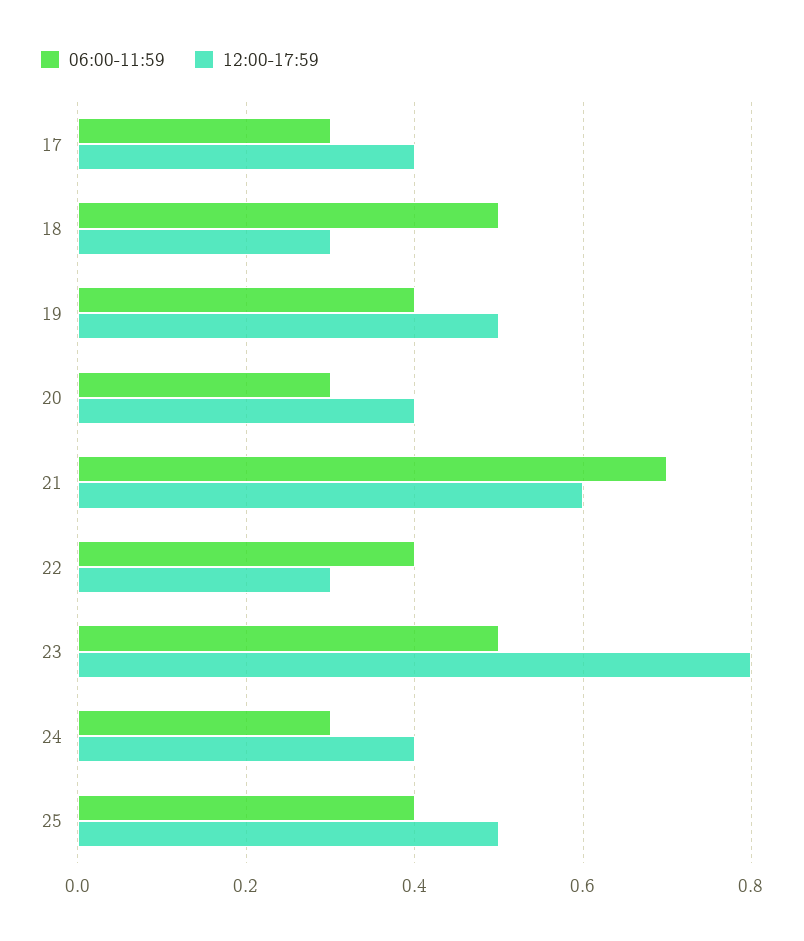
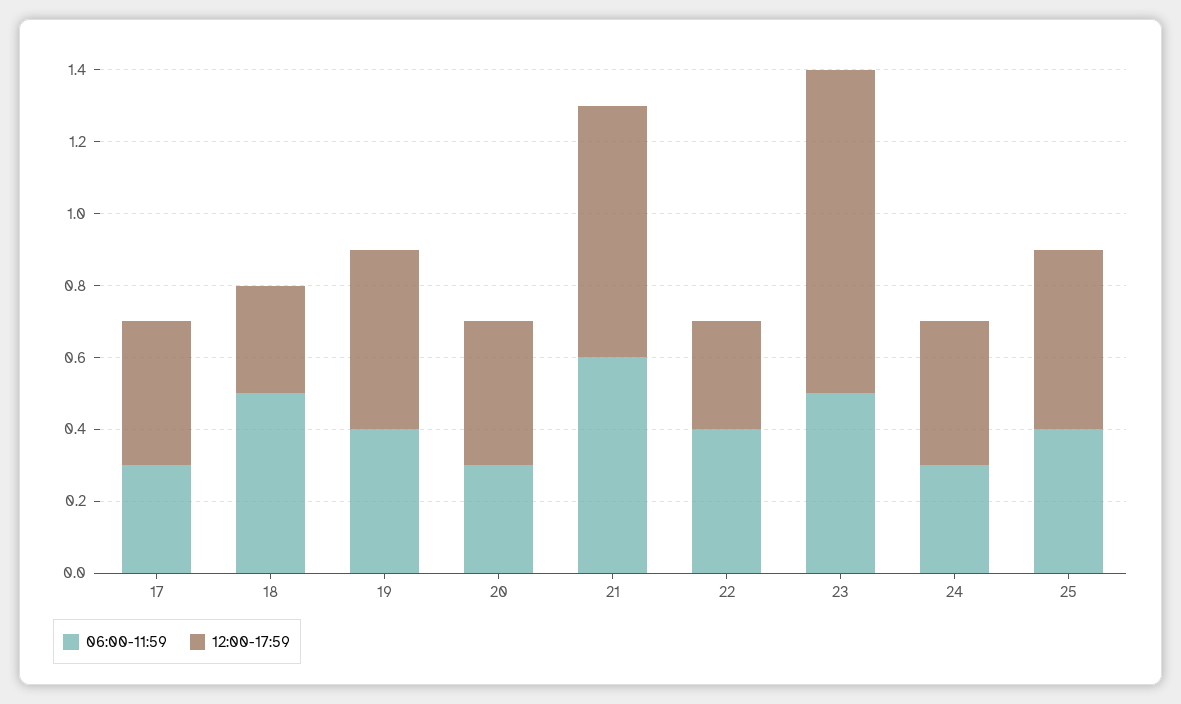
06:00-11:59, 21: 0.7 -> 0.6
12:00-17:59, 21: 0.6 -> 0.7
12:00-17:59, 23: 0.8 -> 0.9

